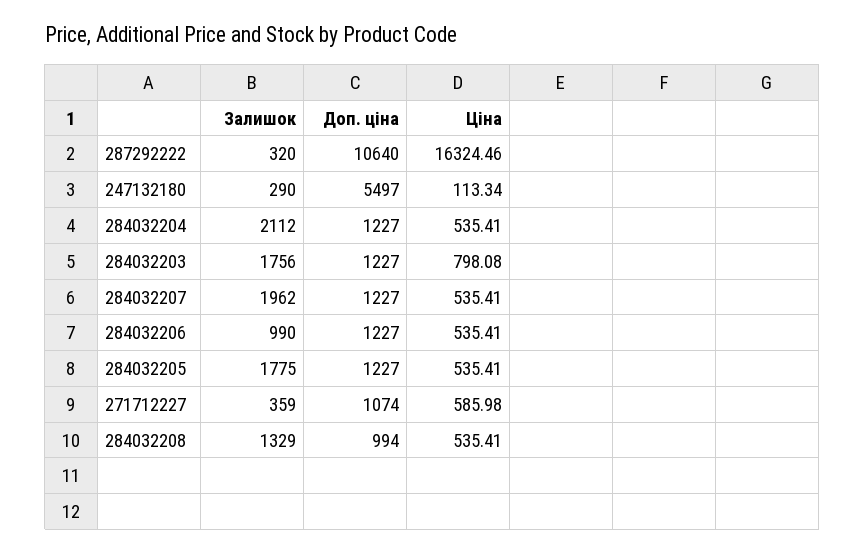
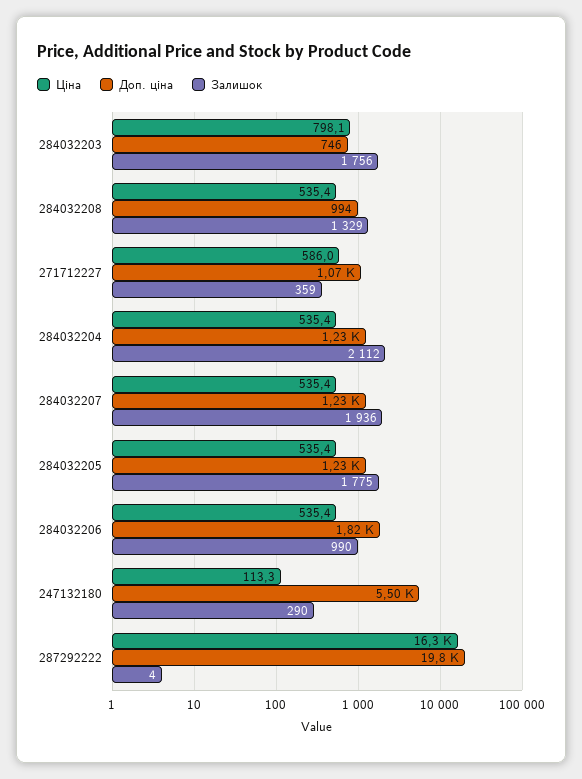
Залишок, 287292222: 320 -> 4
Доп. ціна, 287292222: 10640 -> 19800
Доп. ціна, 284032203: 1227 -> 746
Залишок, 284032207: 1962 -> 1936
Доп. ціна, 284032206: 1227 -> 1820

